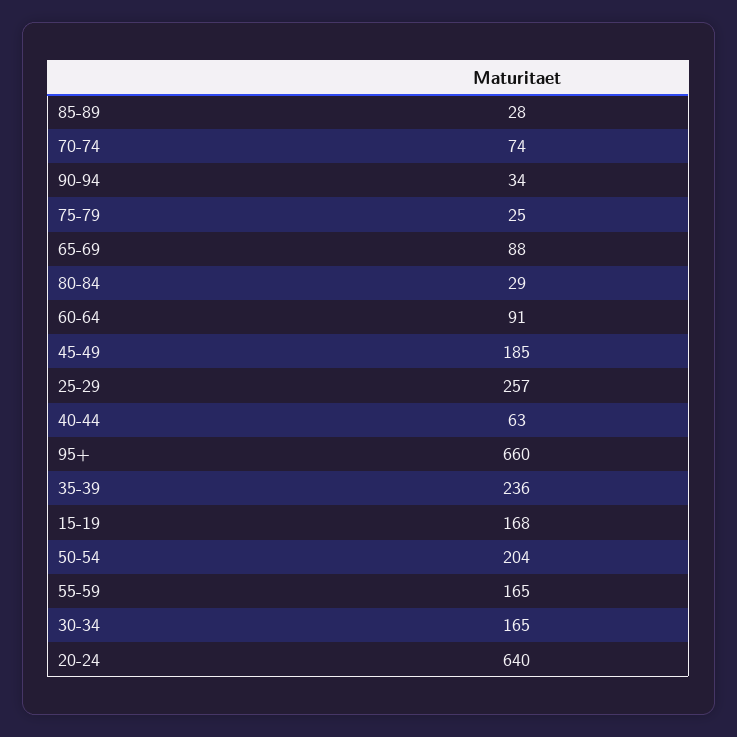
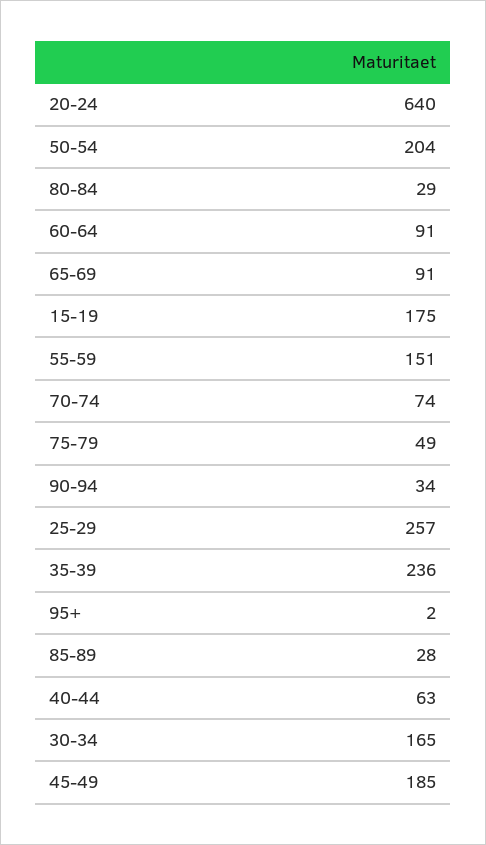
75-79: 25 -> 49
65-69: 88 -> 91
95+: 660 -> 2
15-19: 168 -> 175
55-59: 165 -> 151

